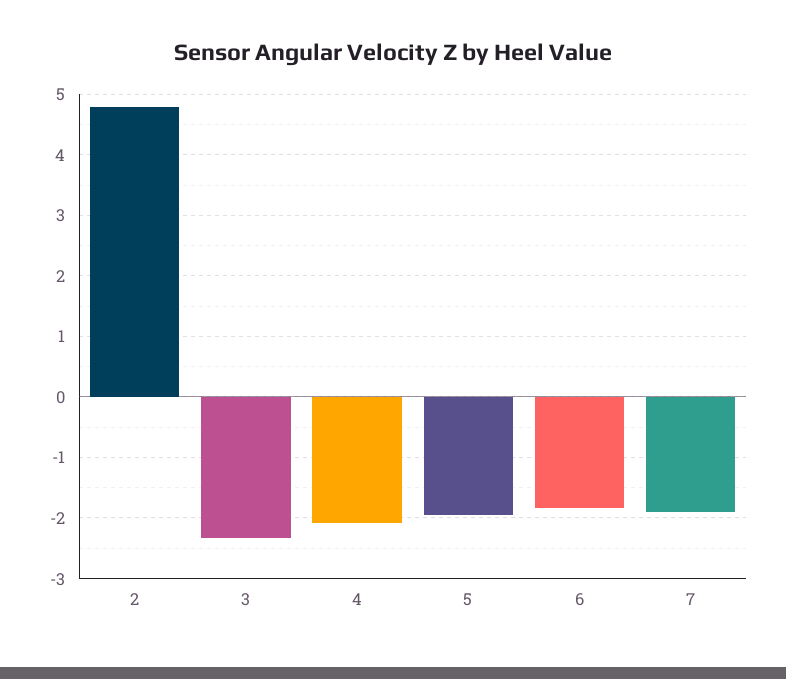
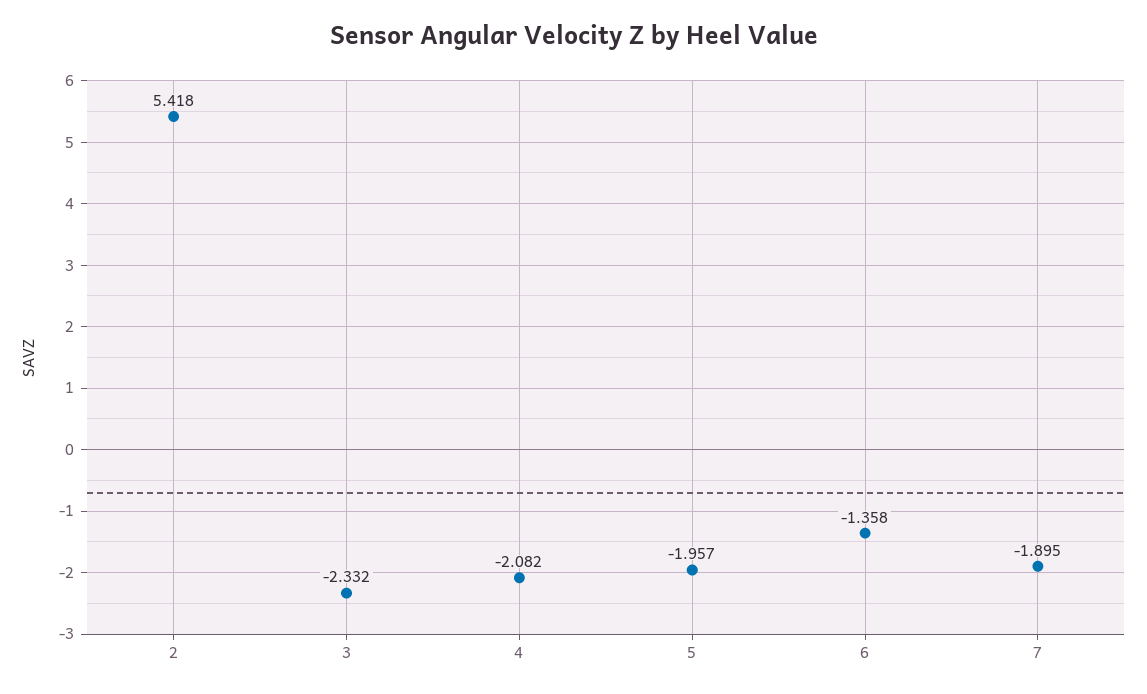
2: 4.8 -> 5.418
6: -1.8 -> -1.358

